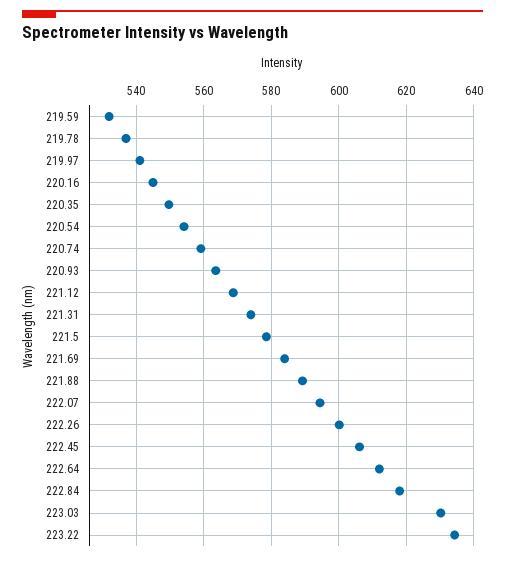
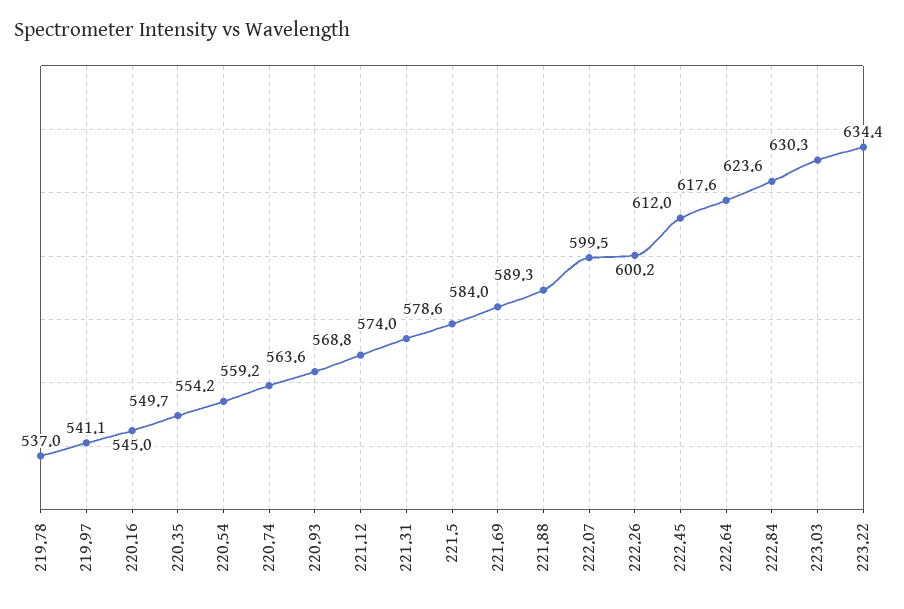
219.59: 532 -> none
222.07: 594 -> 599.5
222.45: 606 -> 612
222.64: 612 -> 617.6
222.84: 618 -> 623.6

